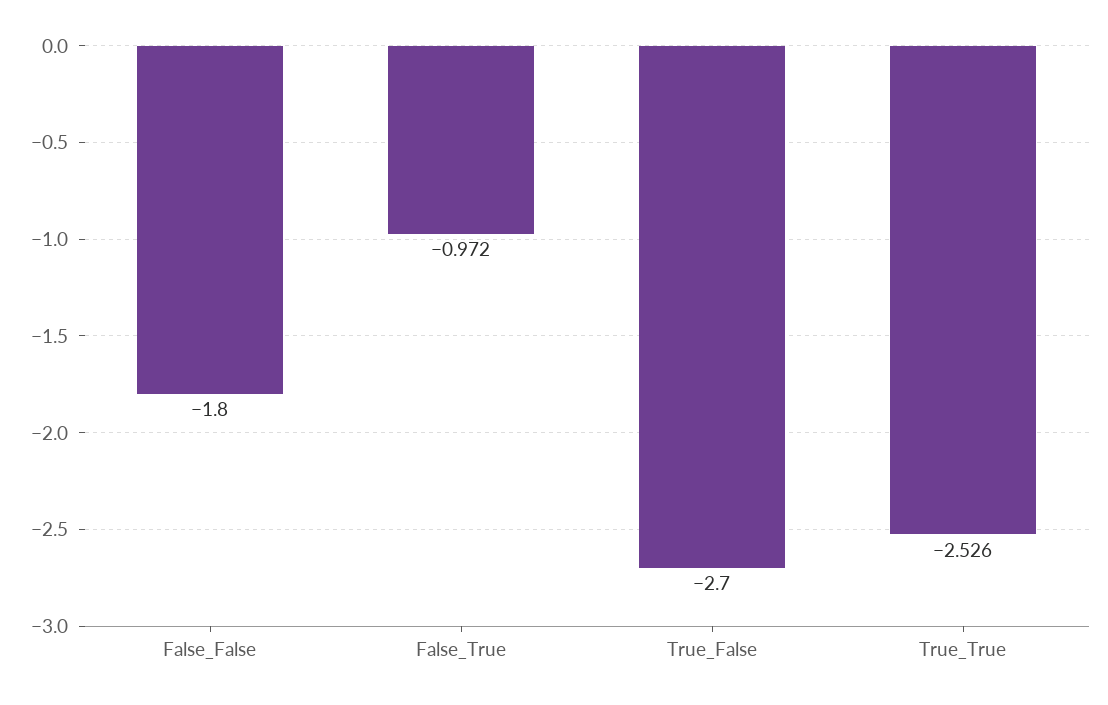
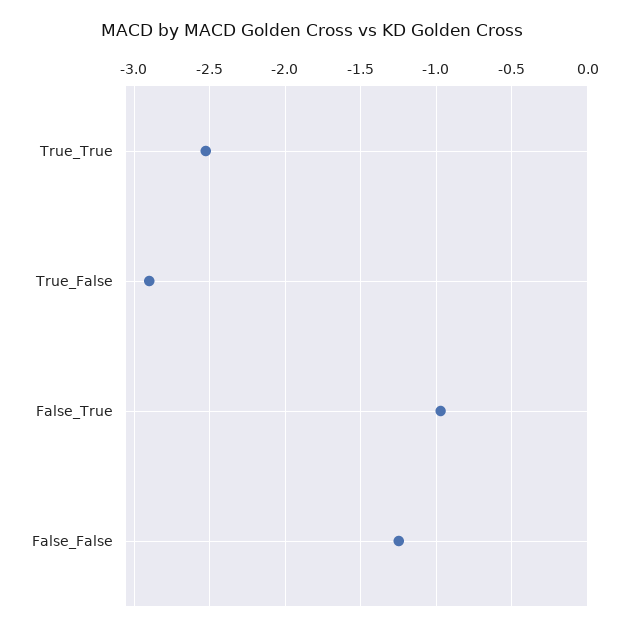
False_False: -1.8 -> -1.25
True_False: -2.7 -> -2.9

